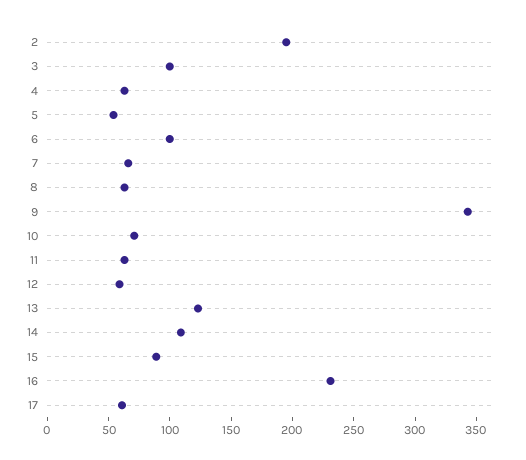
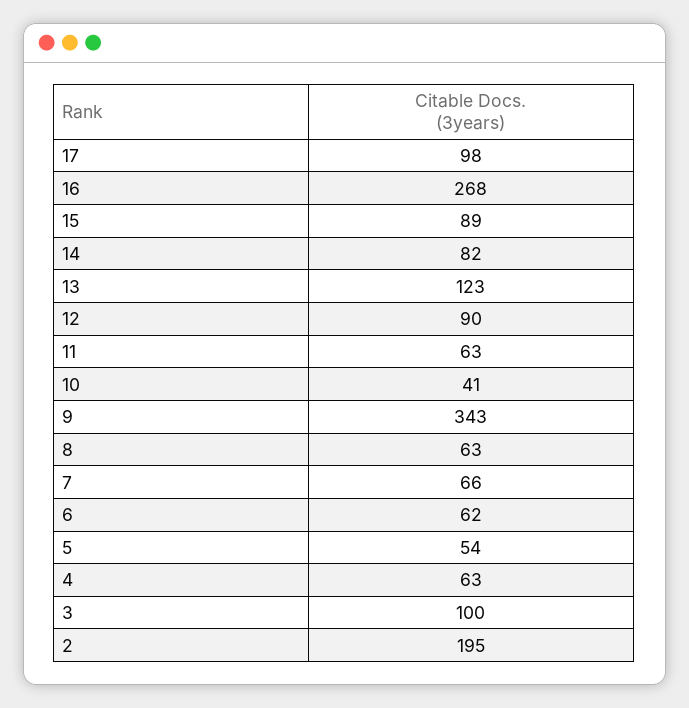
6: 100 -> 62
10: 70 -> 41
12: 60 -> 90
14: 110 -> 82
16: 230 -> 268
17: 60 -> 98

